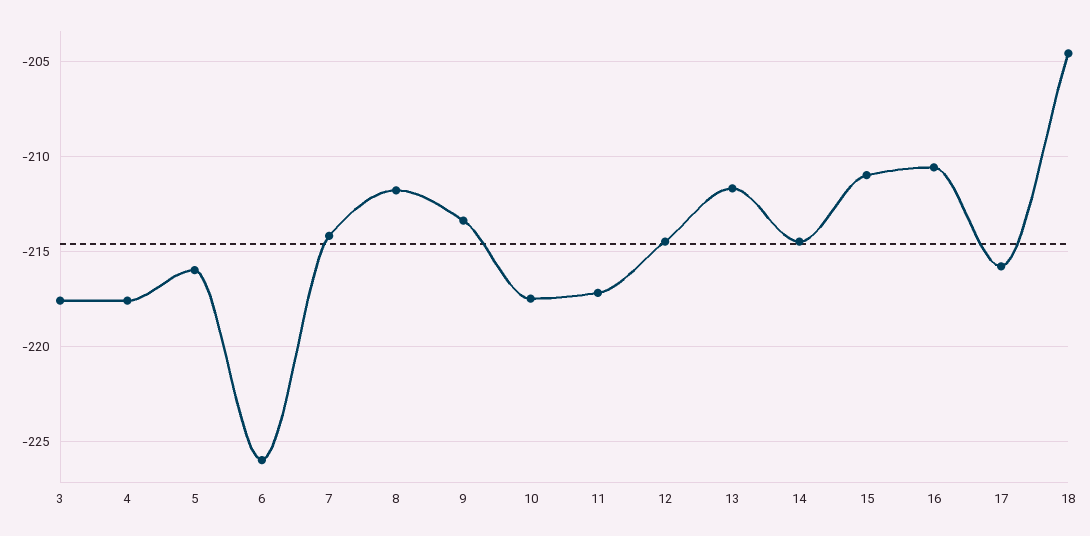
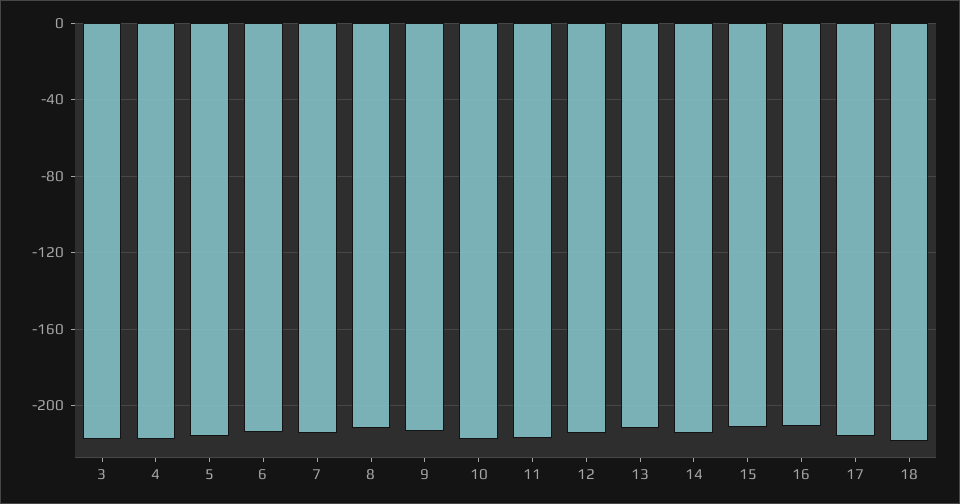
6: -226 -> -215
18: -204.5 -> -220

